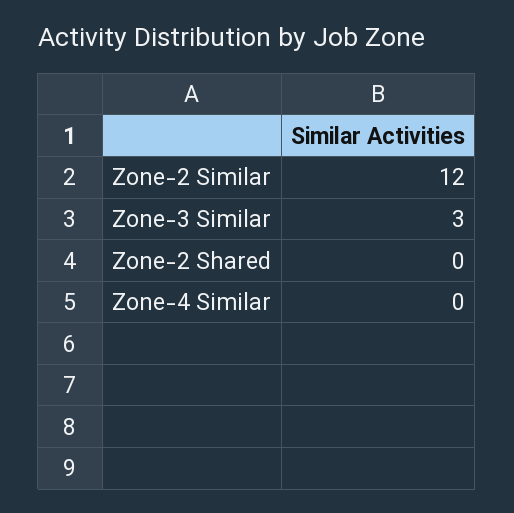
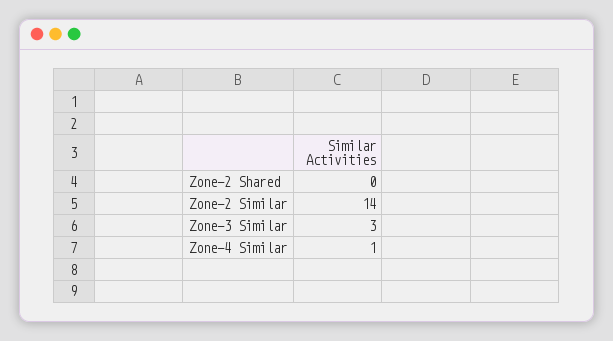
Zone-2 Similar: 12 -> 14
Zone-4 Similar: 0 -> 1

